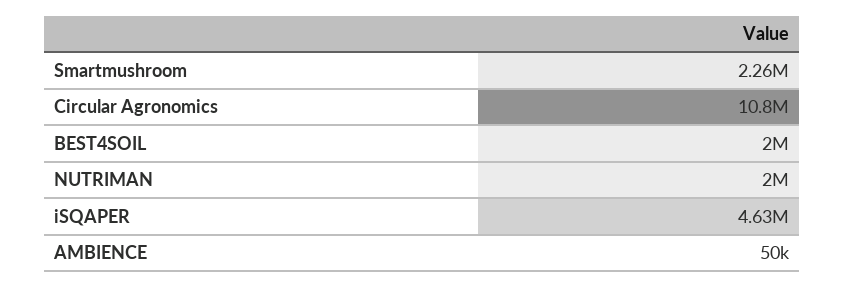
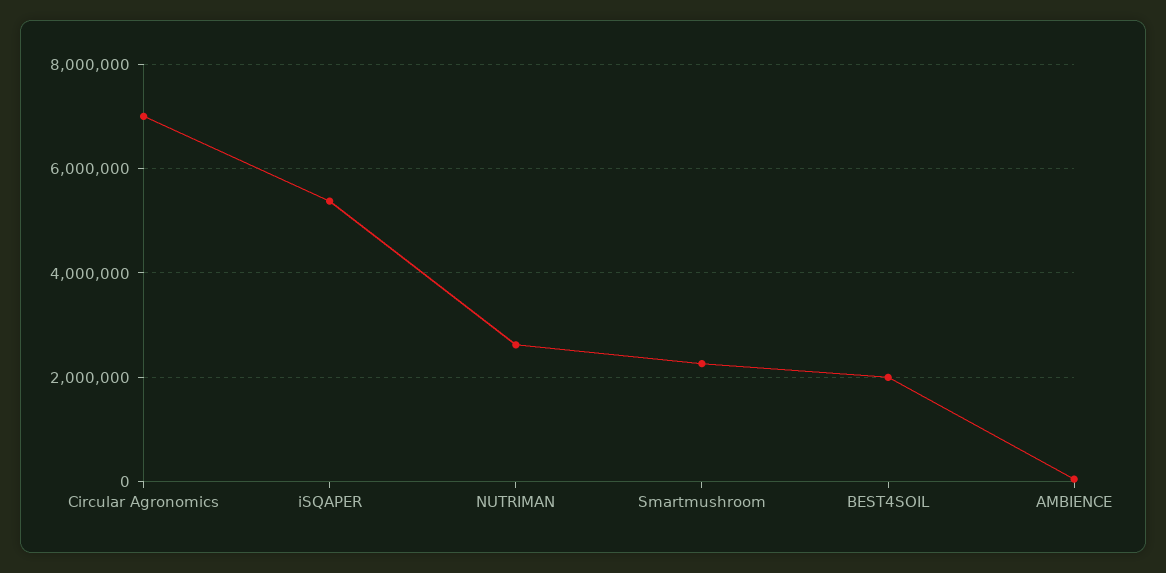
Circular Agronomics: 10800000 -> 7000000
NUTRIMAN: 2000000 -> 2600000
iSQAPER: 4630000 -> 5400000

